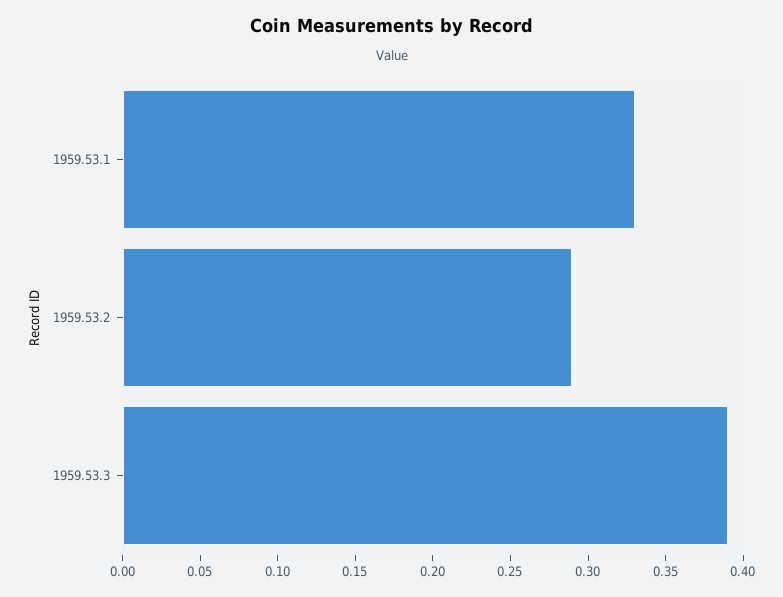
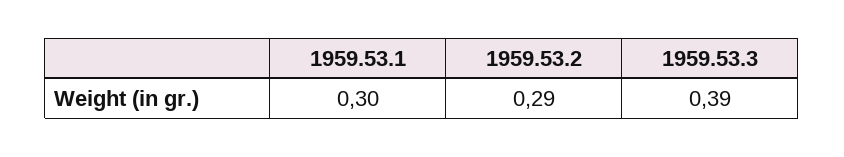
1959.53.1: 0.33 -> 0.3

